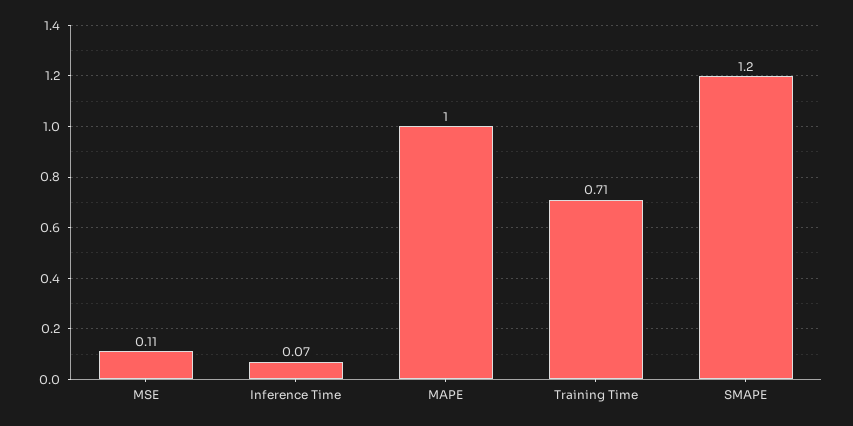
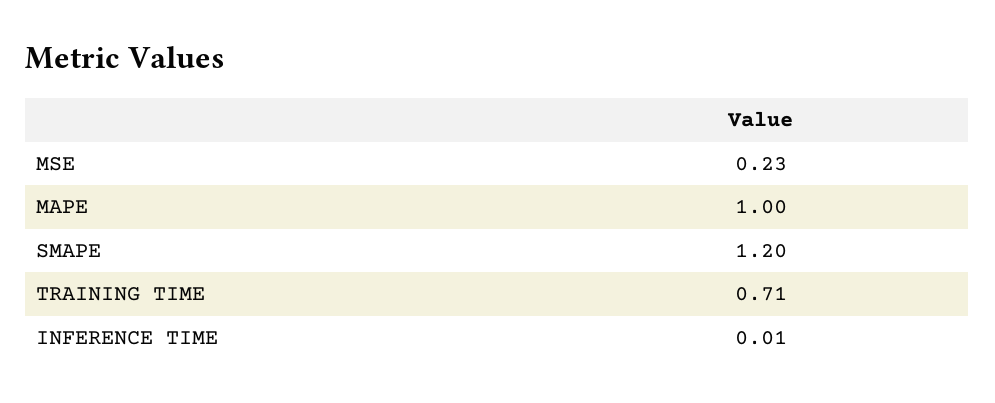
MSE: 0.11 -> 0.23
Inference Time: 0.07 -> 0.01

